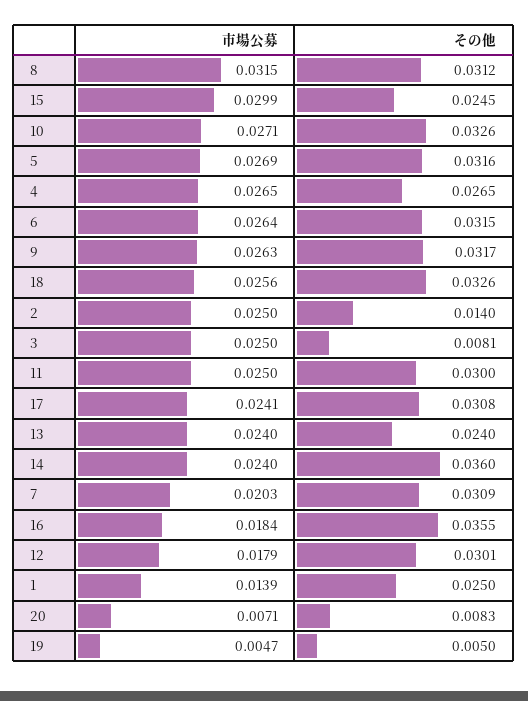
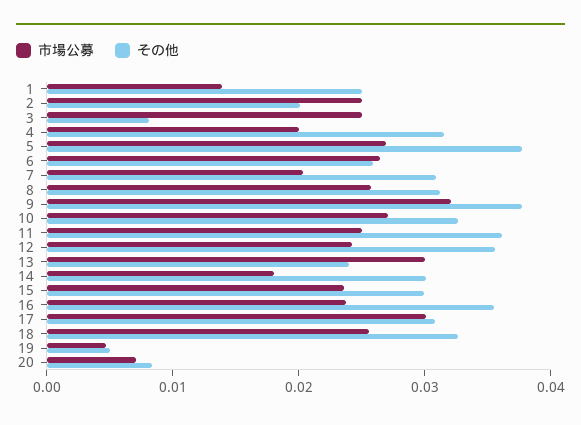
市場公募, 8: 0.0315 -> 0.026
市場公募, 15: 0.0299 -> 0.024
その他, 15: 0.0245 -> 0.03
その他, 5: 0.0316 -> 0.038
市場公募, 4: 0.0265 -> 0.02
その他, 4: 0.0265 -> 0.032
その他, 6: 0.0315 -> 0.026
市場公募, 9: 0.0263 -> 0.032
その他, 9: 0.0317 -> 0.038
その他, 2: 0.014 -> 0.02
その他, 11: 0.03 -> 0.036
市場公募, 17: 0.0241 -> 0.03
市場公募, 13: 0.024 -> 0.03
市場公募, 14: 0.024 -> 0.018
その他, 14: 0.036 -> 0.03
市場公募, 16: 0.0184 -> 0.024
市場公募, 12: 0.0179 -> 0.024
その他, 12: 0.0301 -> 0.036

